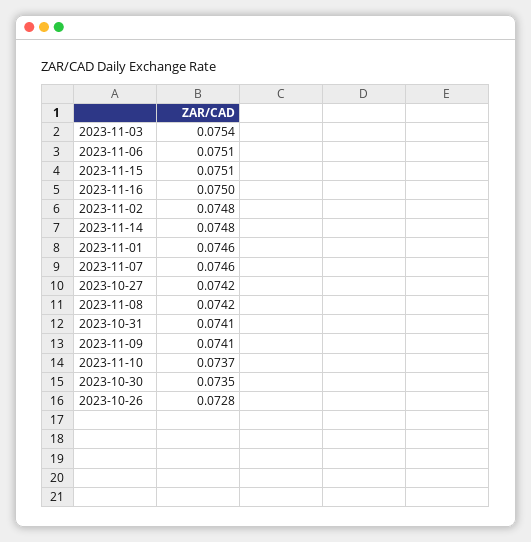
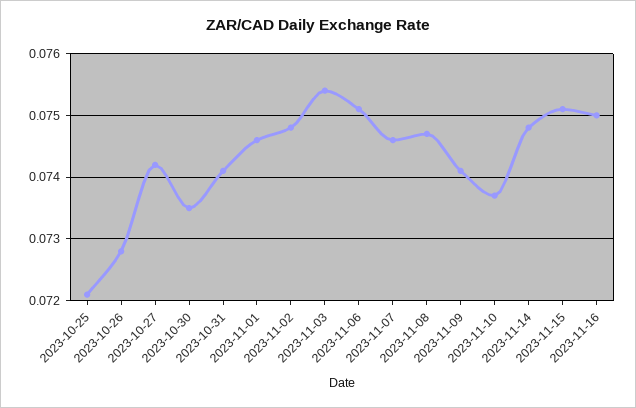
2023-11-08: 0.0742 -> 0.0747
2023-10-25: none -> 0.0721

